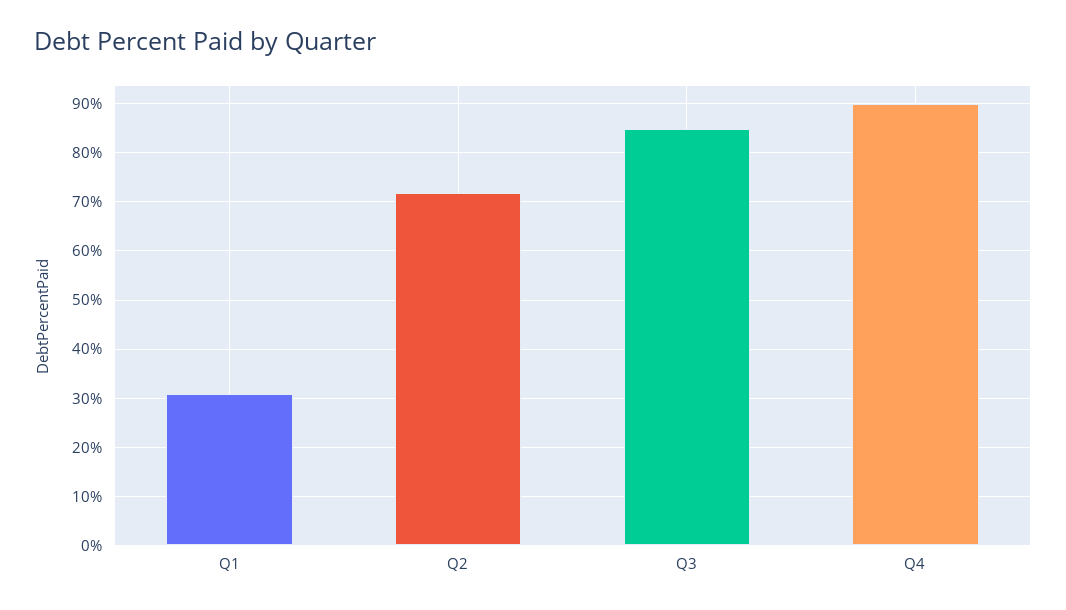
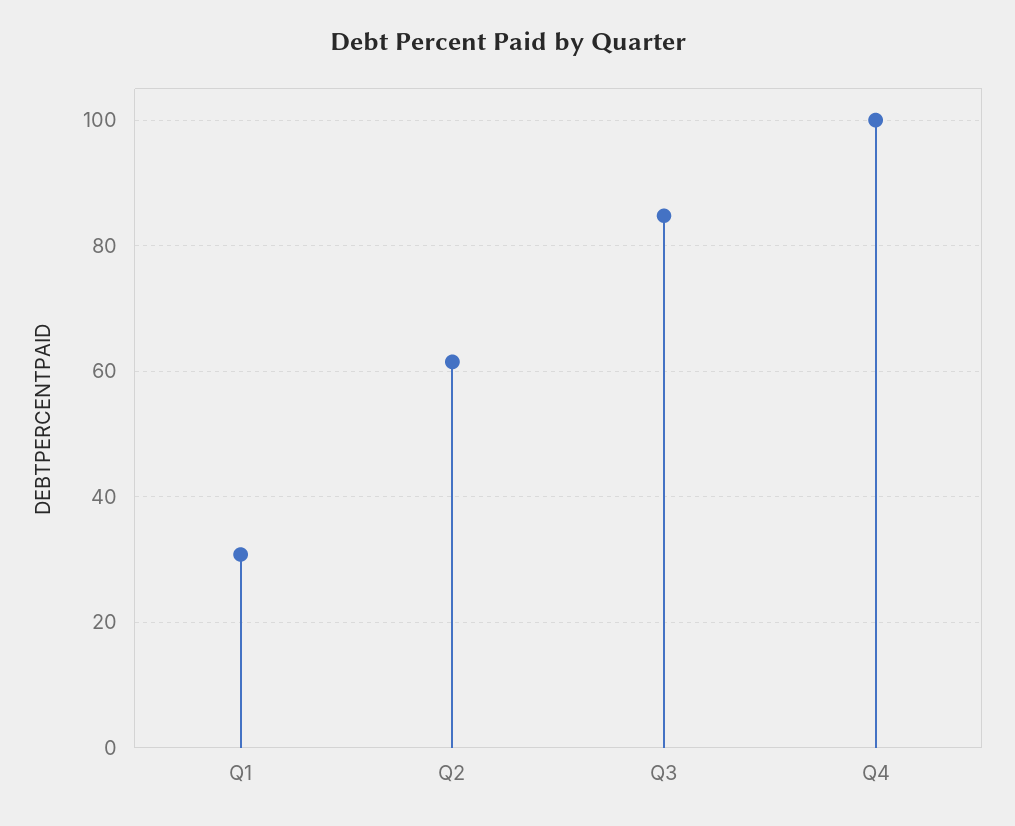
Q2: 72 -> 62
Q4: 90 -> 100

